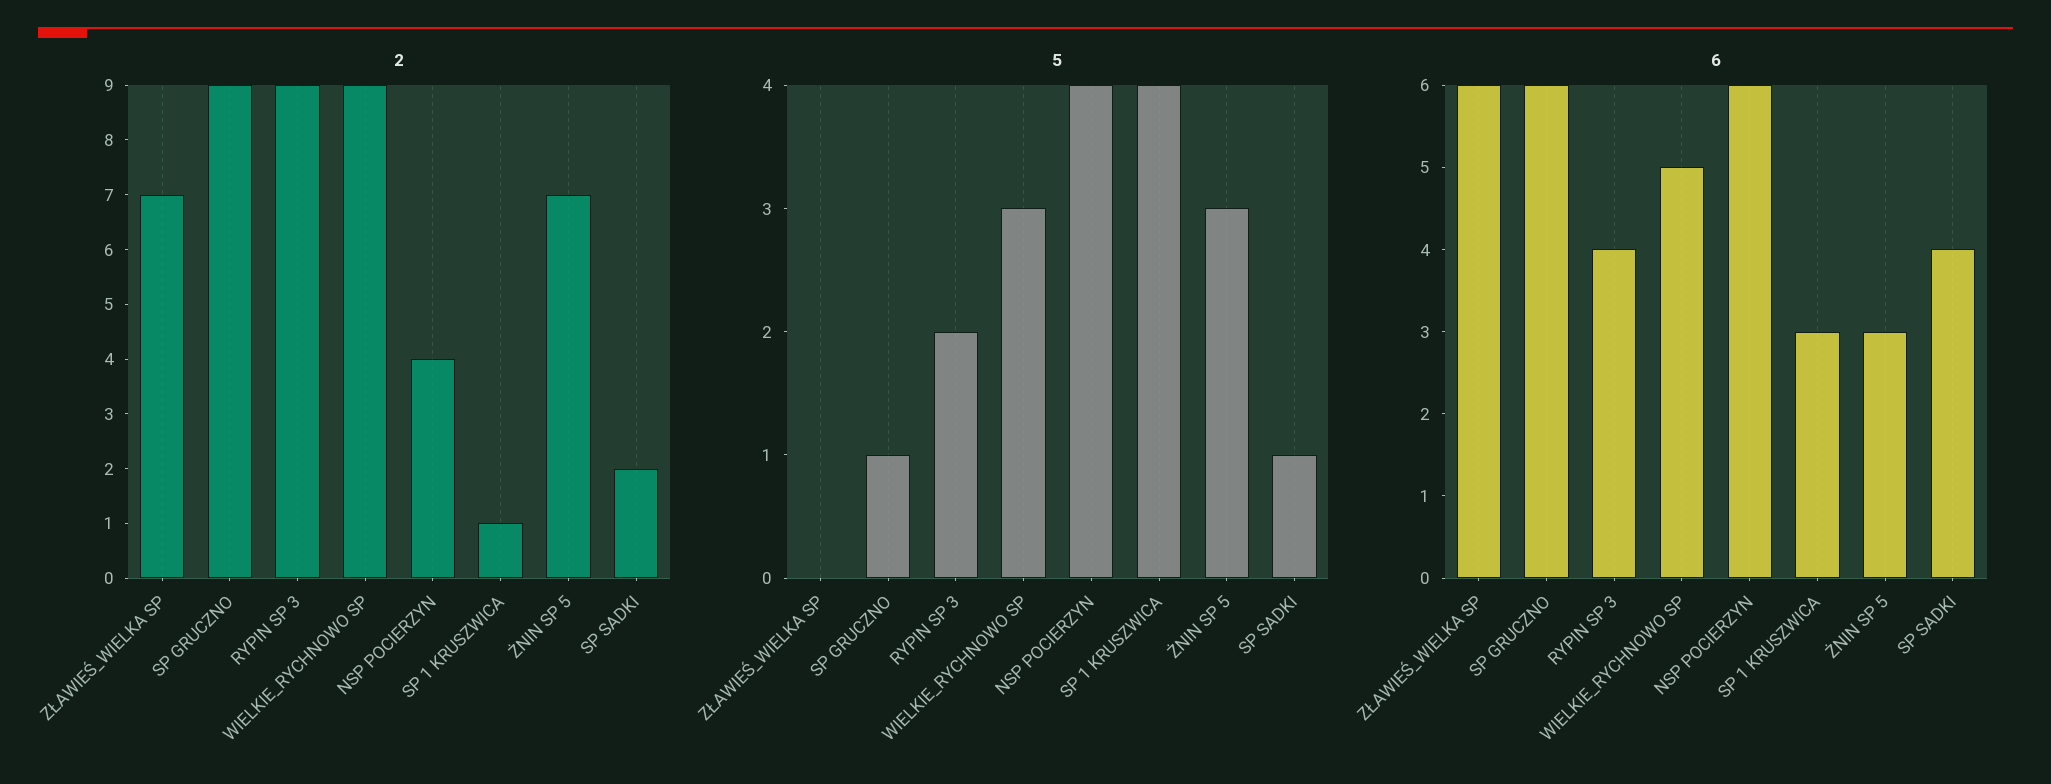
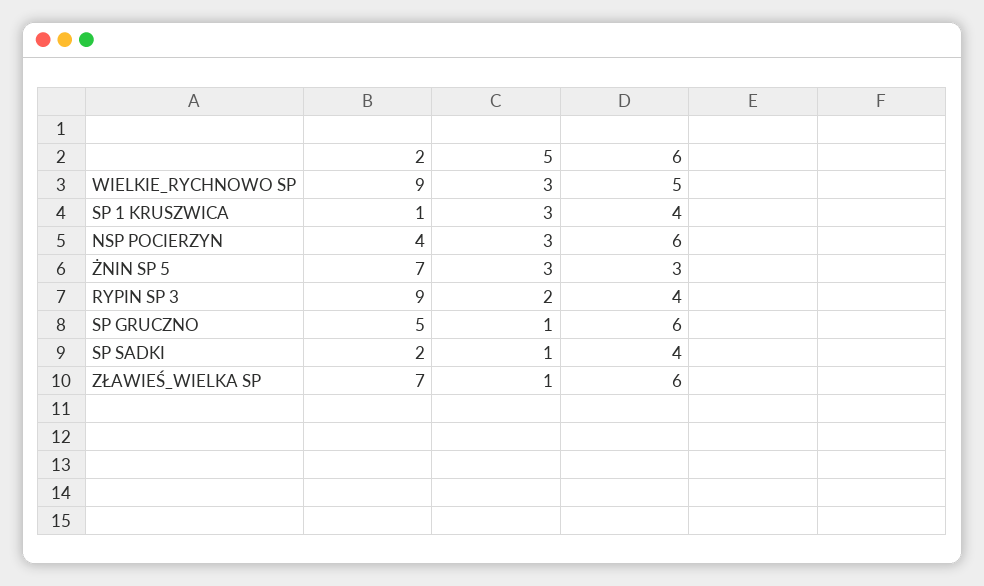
2, SP GRUCZNO: 9 -> 5
5, ZŁAWIEŚ_WIELKA SP: 0 -> 1
5, NSP POCIERZYN: 4 -> 3
5, SP 1 KRUSZWICA: 4 -> 3
6, SP 1 KRUSZWICA: 3 -> 4

